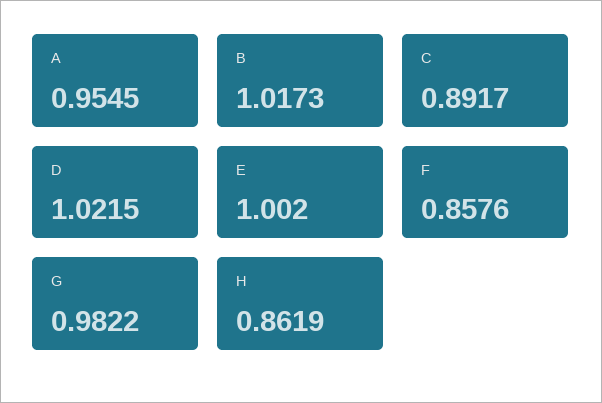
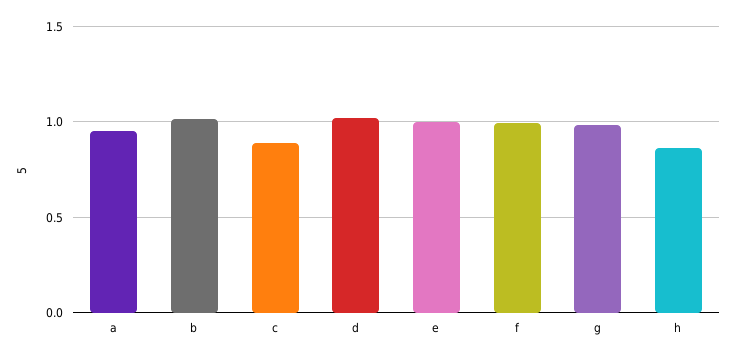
F: 0.8576 -> 1

